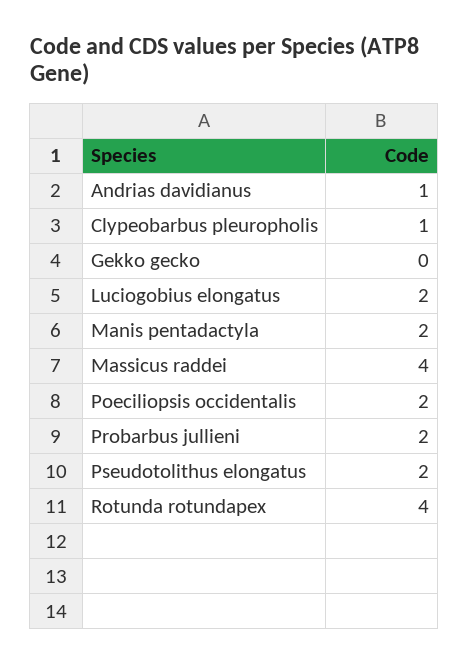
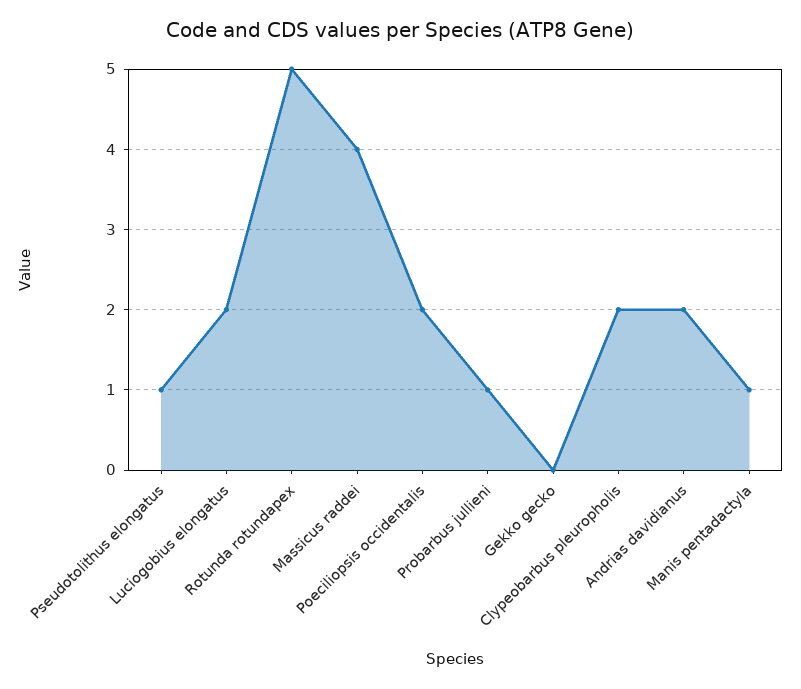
Andrias davidianus: 1 -> 2
Clypeobarbus pleuropholis: 1 -> 2
Manis pentadactyla: 2 -> 1
Probarbus jullieni: 2 -> 1
Pseudotolithus elongatus: 2 -> 1
Rotunda rotundapex: 4 -> 5

